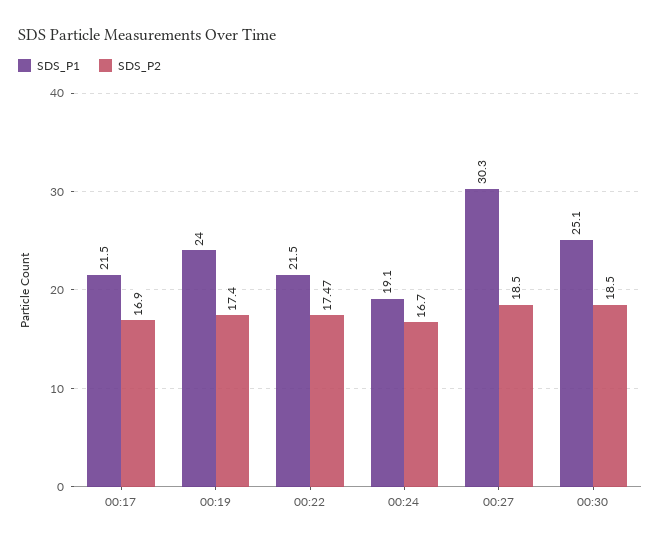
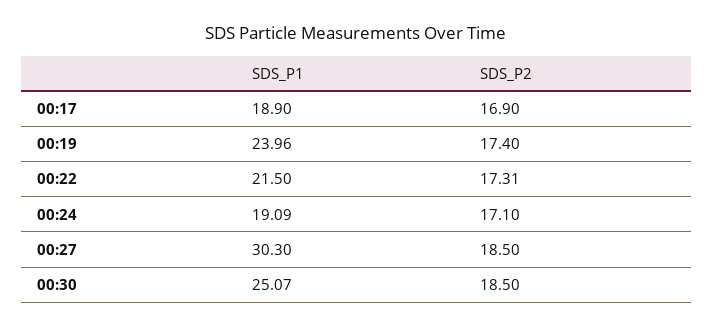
SDS_P1, 00:17: 21.5 -> 18.9
SDS_P2, 00:22: 17.47 -> 17.31
SDS_P2, 00:24: 16.7 -> 17.1

